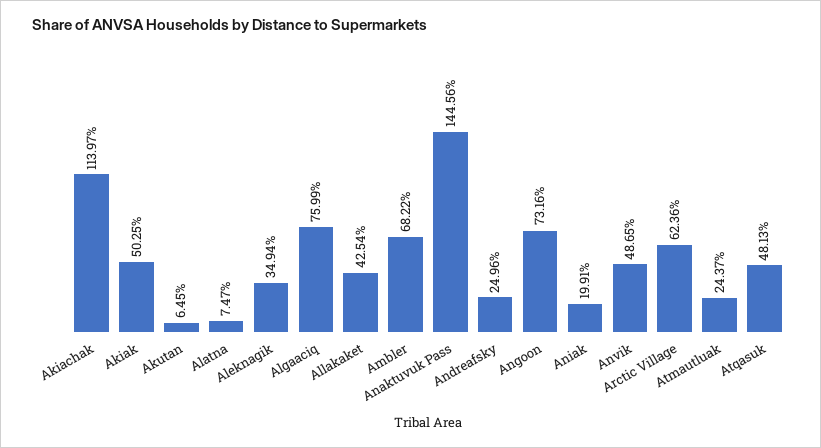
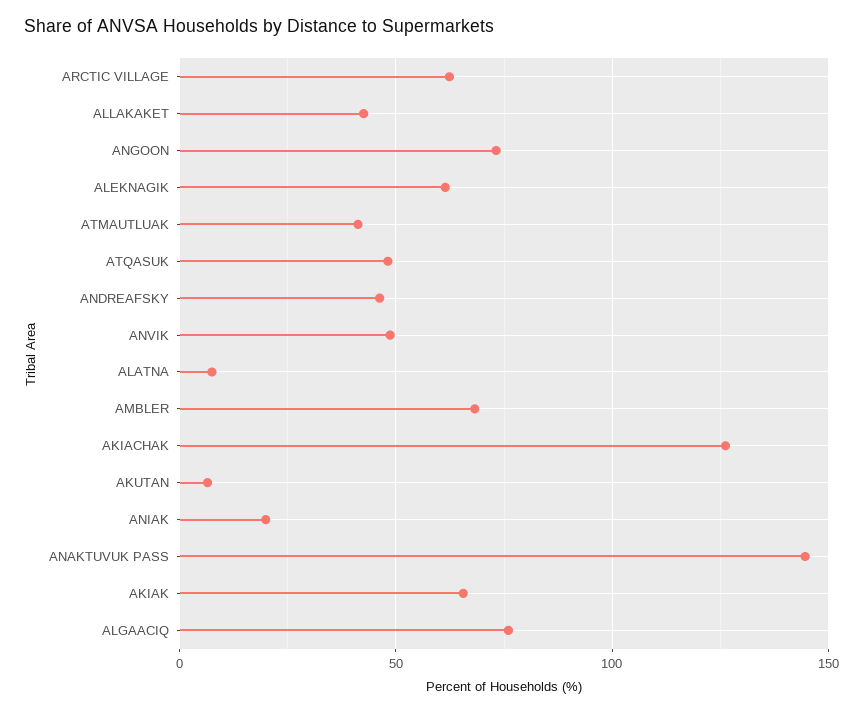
Akiachak: 113.97 -> 125
Akiak: 50.25 -> 65
Aleknagik: 34.94 -> 60
Andreafsky: 24.96 -> 45
Atmautluak: 24.37 -> 40

